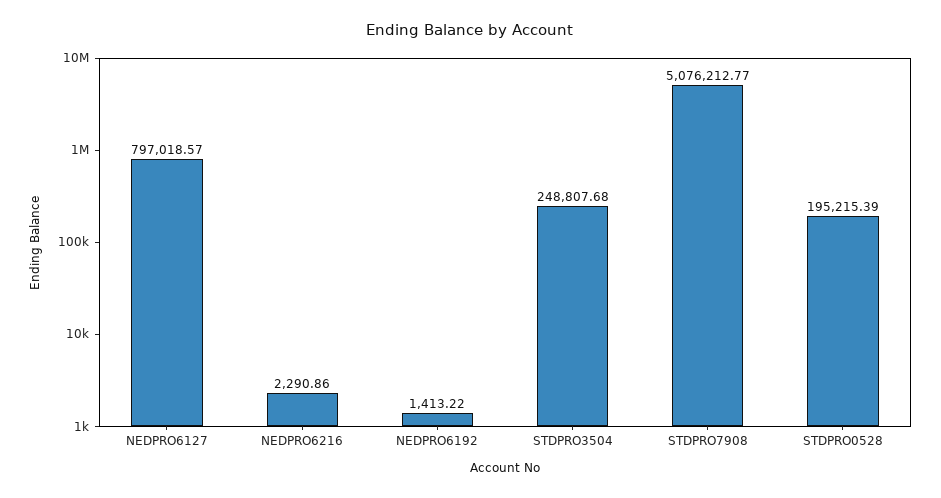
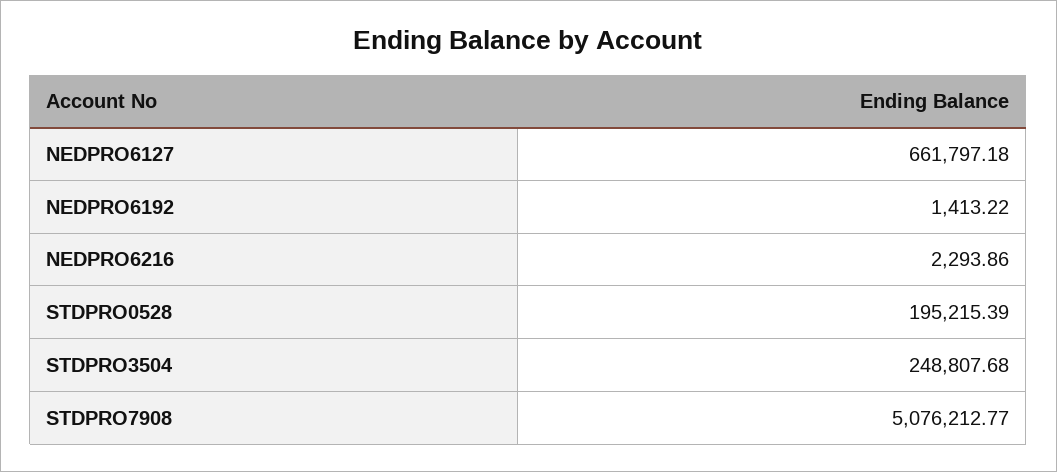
NEDPRO6127: 797018.57 -> 661797.18
NEDPRO6216: 2290.86 -> 2293.86

